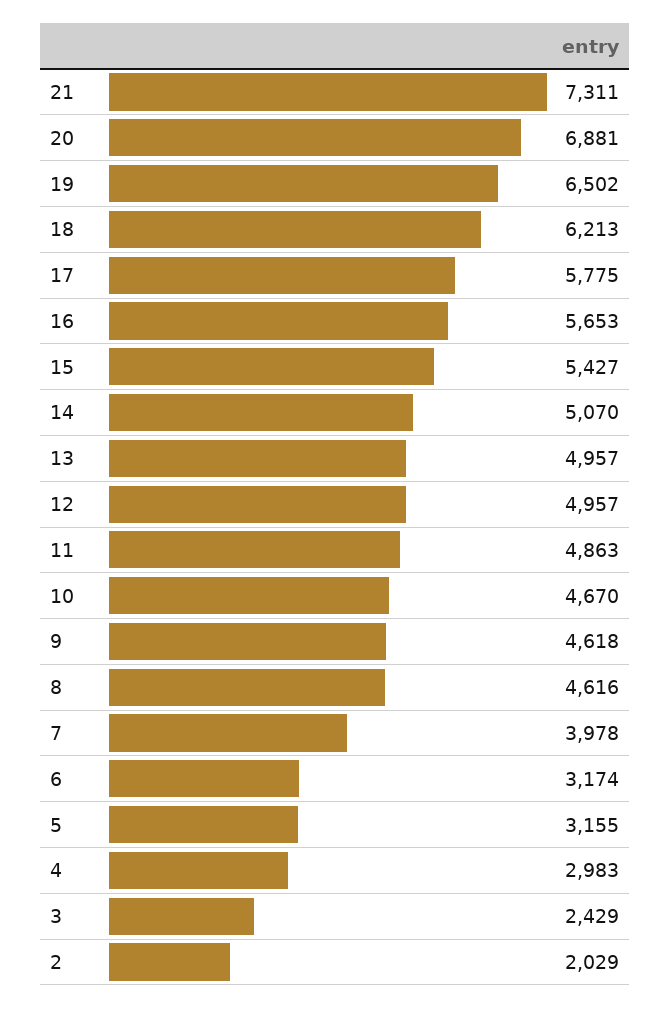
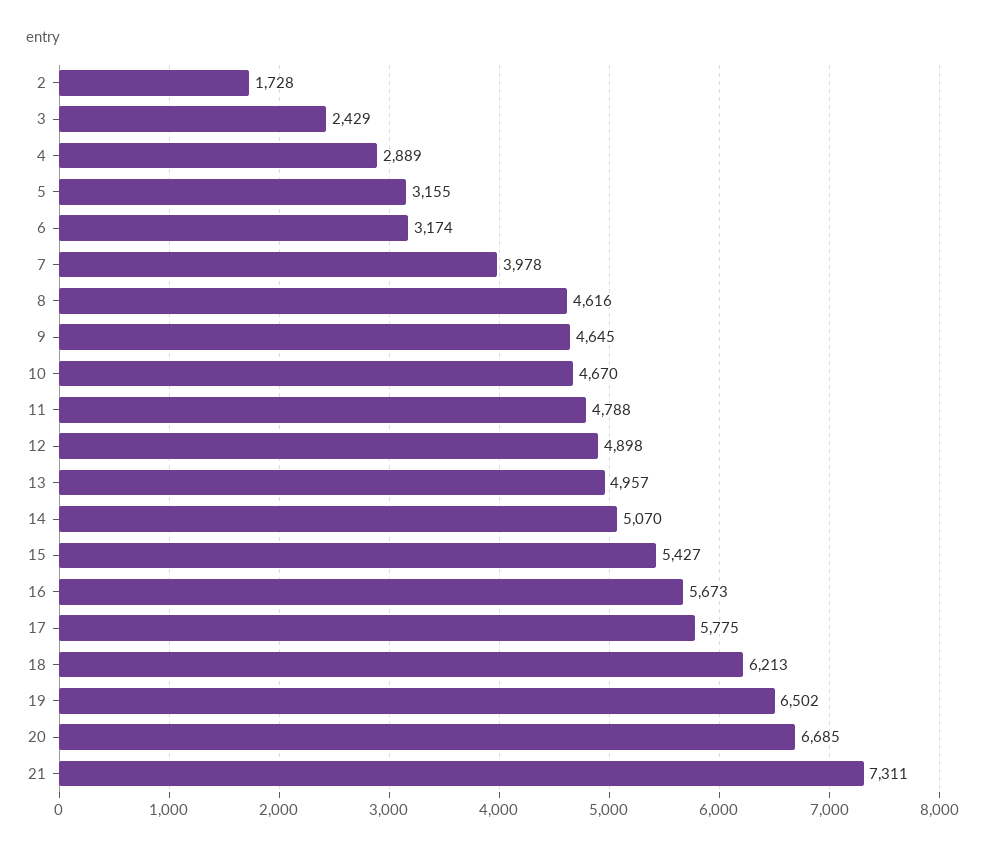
20: 6881 -> 6685
16: 5653 -> 5673
12: 4957 -> 4898
11: 4863 -> 4788
9: 4618 -> 4645
4: 2983 -> 2889
2: 2029 -> 1728

